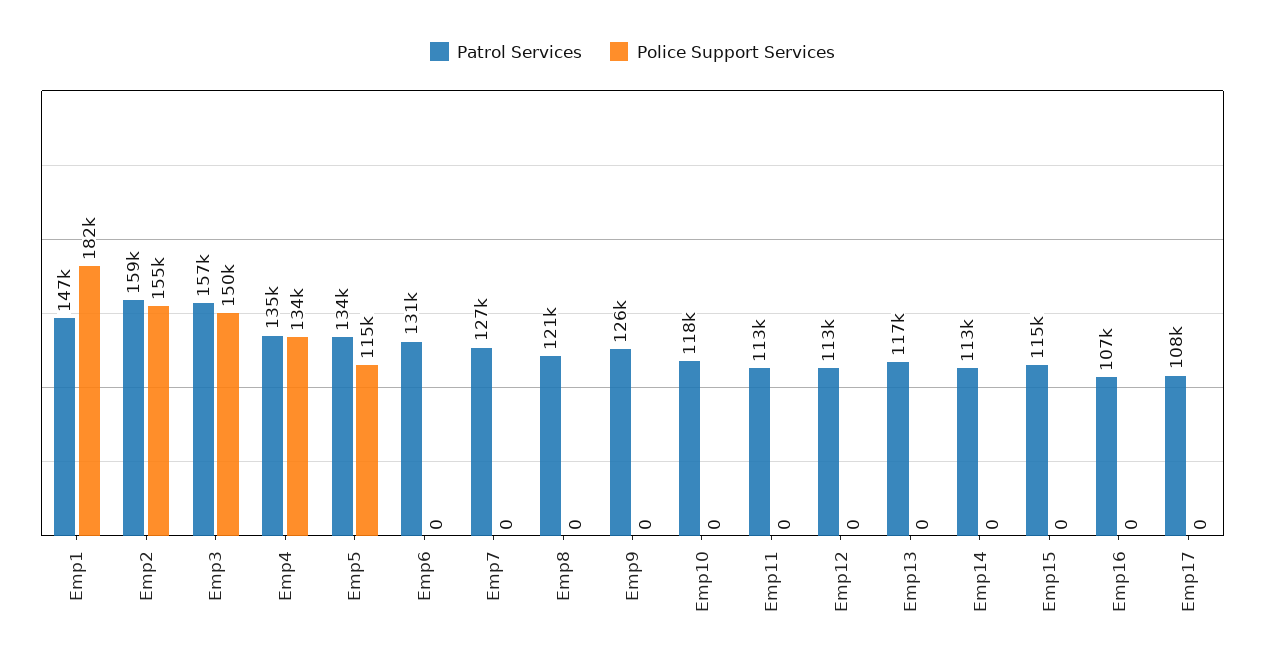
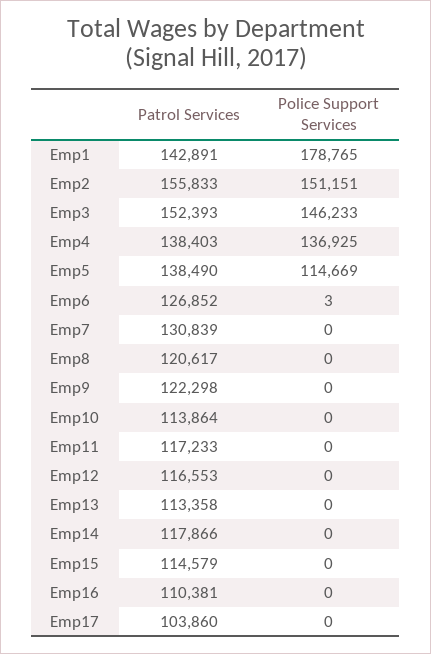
Patrol Services, Emp1: 147000 -> 142891
Police Support Services, Emp1: 182000 -> 178765
Patrol Services, Emp2: 159000 -> 155833
Police Support Services, Emp2: 155000 -> 151151
Patrol Services, Emp3: 157000 -> 152393
Police Support Services, Emp3: 150000 -> 146233
Patrol Services, Emp4: 135000 -> 138403
Police Support Services, Emp4: 134000 -> 136925
Patrol Services, Emp5: 134000 -> 138490
Patrol Services, Emp6: 131000 -> 126852
Police Support Services, Emp6: 0 -> 3
Patrol Services, Emp7: 127000 -> 130839
Patrol Services, Emp9: 126000 -> 122298
Patrol Services, Emp10: 118000 -> 113864
Patrol Services, Emp11: 113000 -> 117233
Patrol Services, Emp12: 113000 -> 116553
Patrol Services, Emp13: 117000 -> 113358
Patrol Services, Emp14: 113000 -> 117866
Patrol Services, Emp16: 107000 -> 110381
Patrol Services, Emp17: 108000 -> 103860

